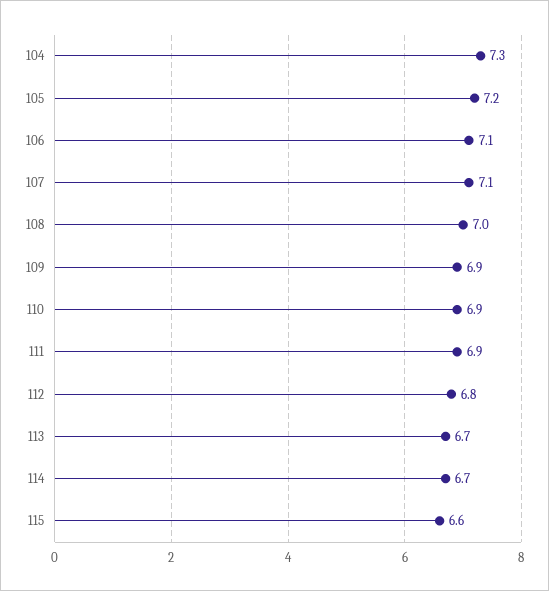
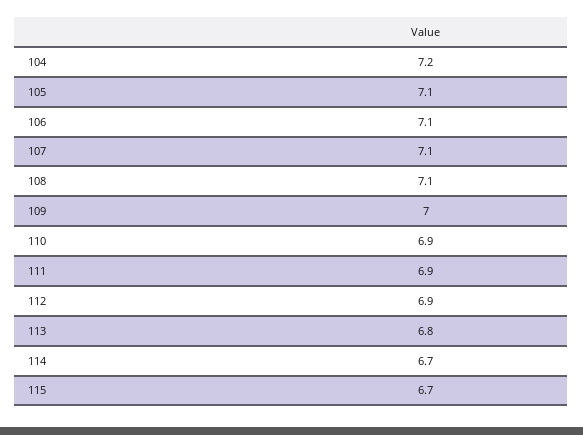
104: 7.3 -> 7.2
105: 7.2 -> 7.1
108: 7 -> 7.1
109: 6.9 -> 7
112: 6.8 -> 6.9
113: 6.7 -> 6.8
115: 6.6 -> 6.7

